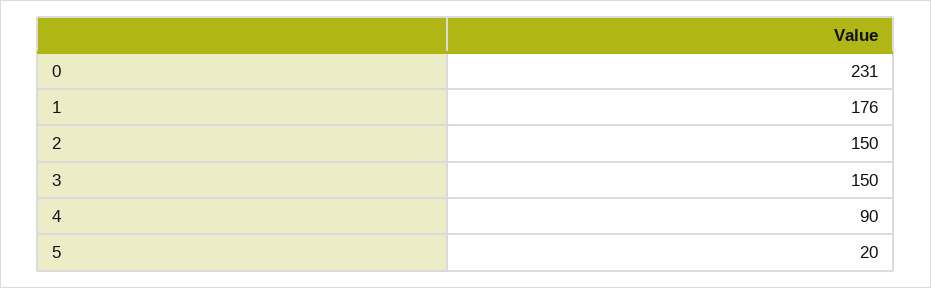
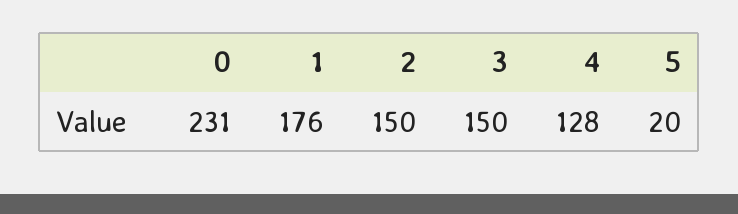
4: 90 -> 128

